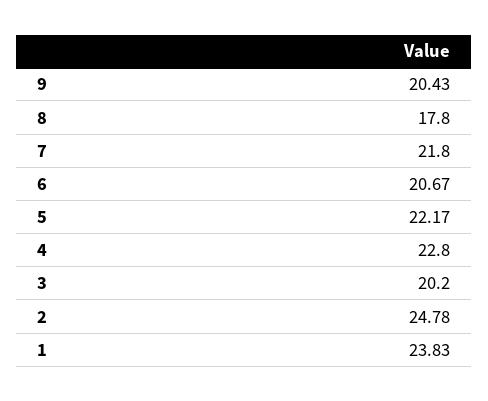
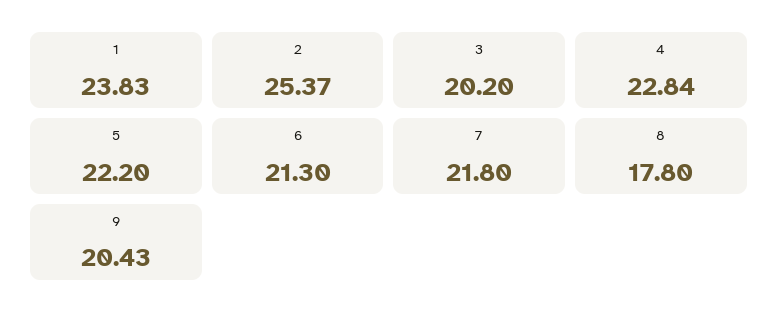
6: 20.67 -> 21.3
5: 22.17 -> 22.2
4: 22.8 -> 22.84
2: 24.78 -> 25.37

